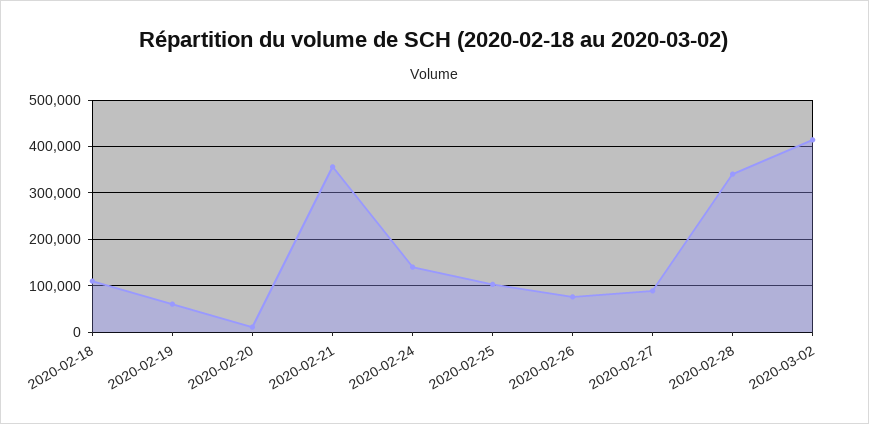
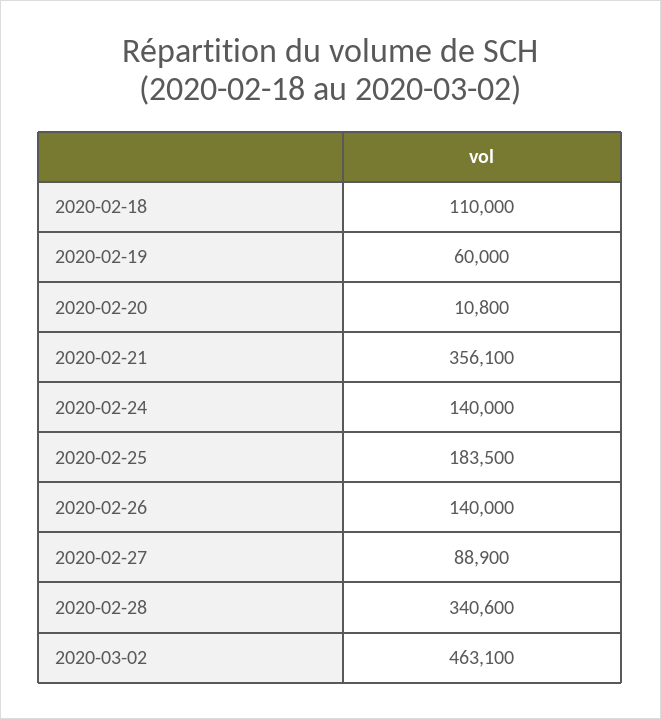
2020-02-25: 100000 -> 183500
2020-02-26: 80000 -> 140000
2020-03-02: 420000 -> 463100

